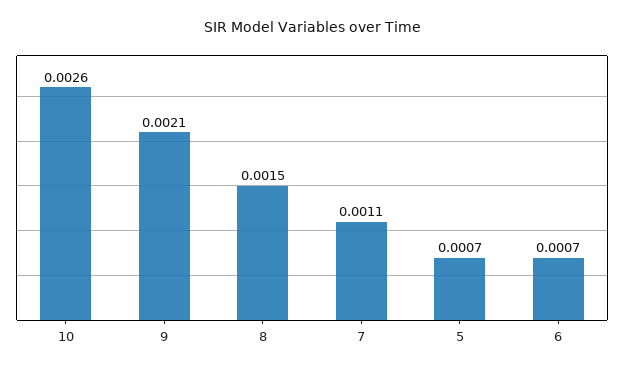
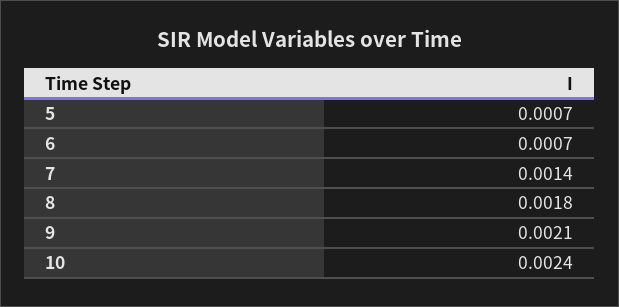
10: 0.0026 -> 0.0024
8: 0.0015 -> 0.0018
7: 0.0011 -> 0.0014

